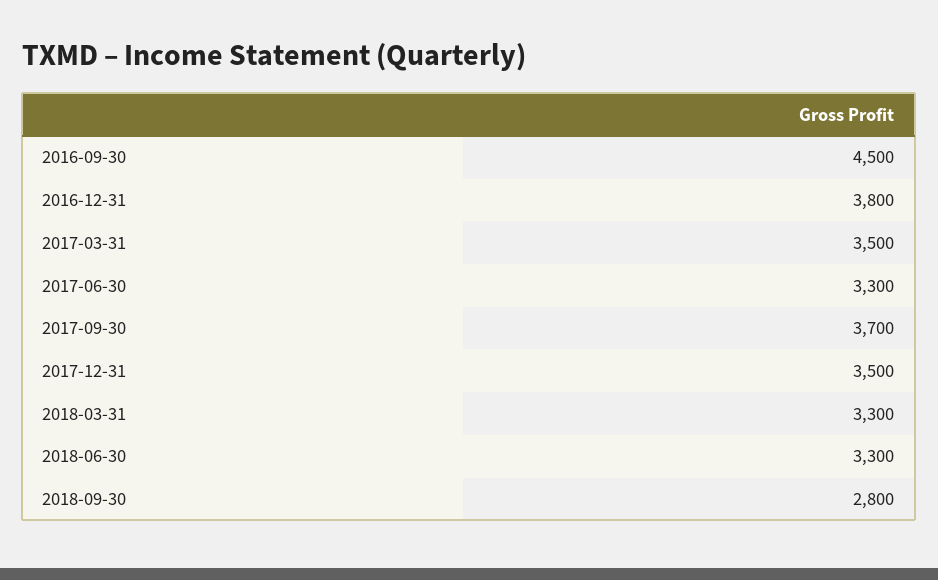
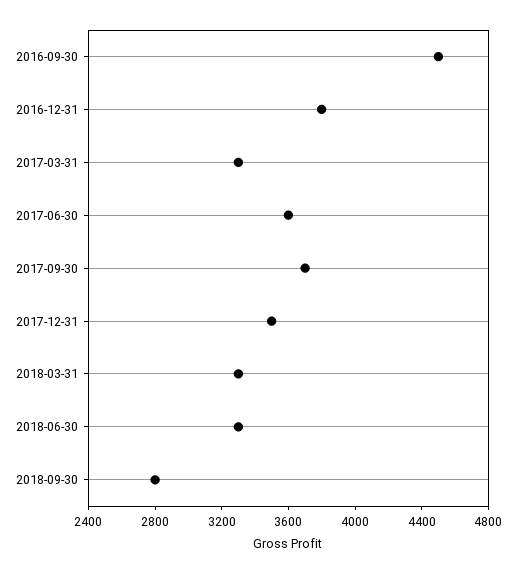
2017-03-31: 3500 -> 3300
2017-06-30: 3300 -> 3600

